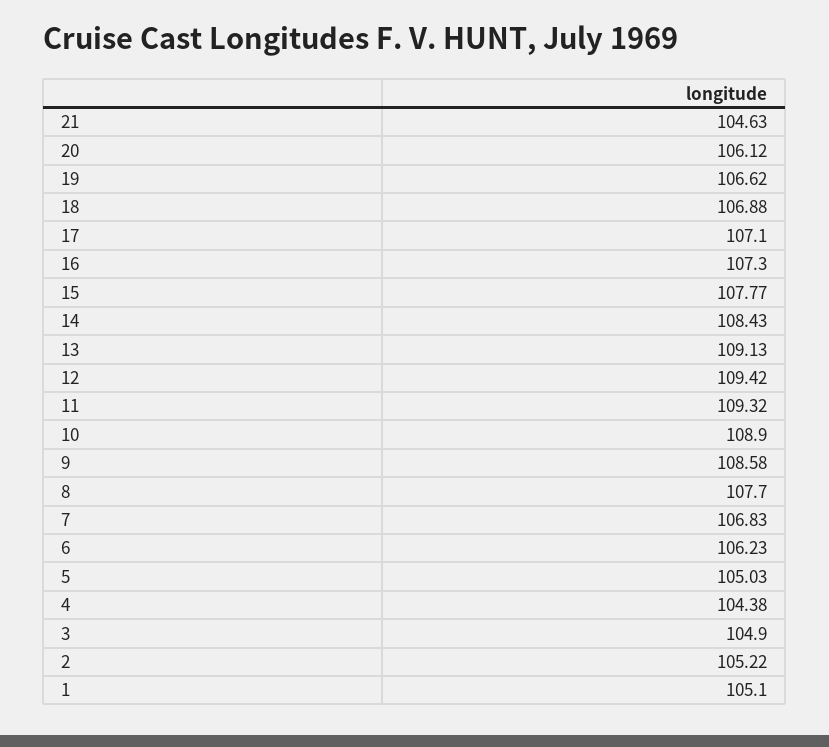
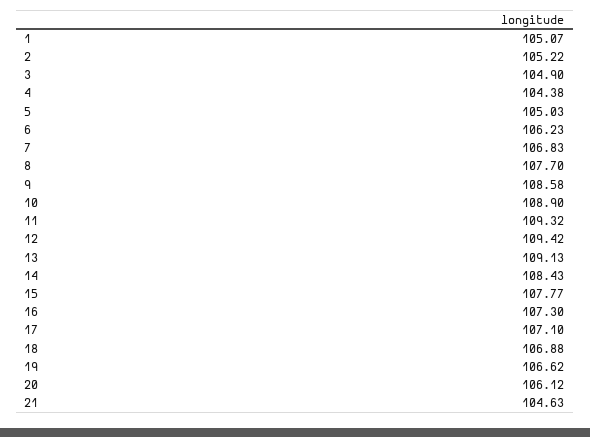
1: 105.1 -> 105.07

